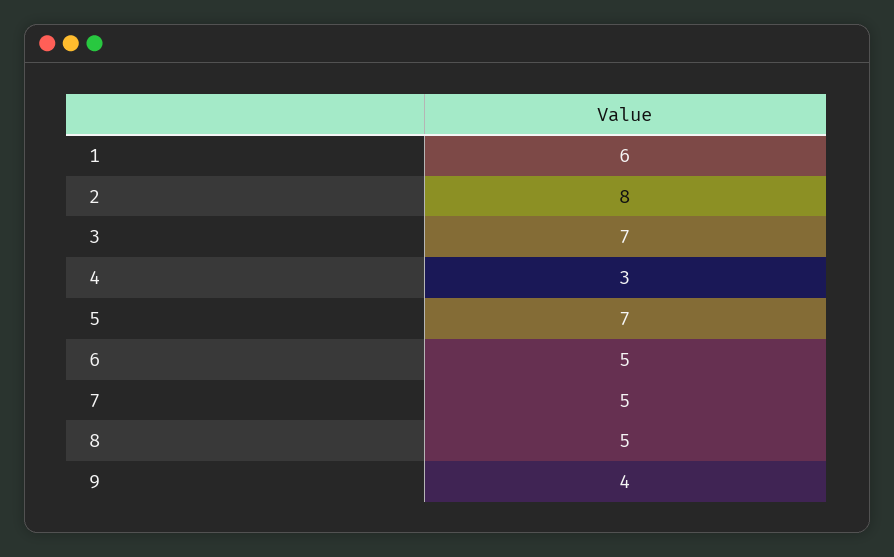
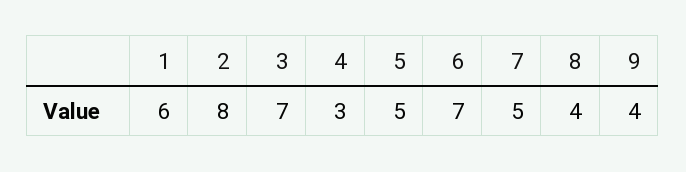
5: 7 -> 5
6: 5 -> 7
8: 5 -> 4

